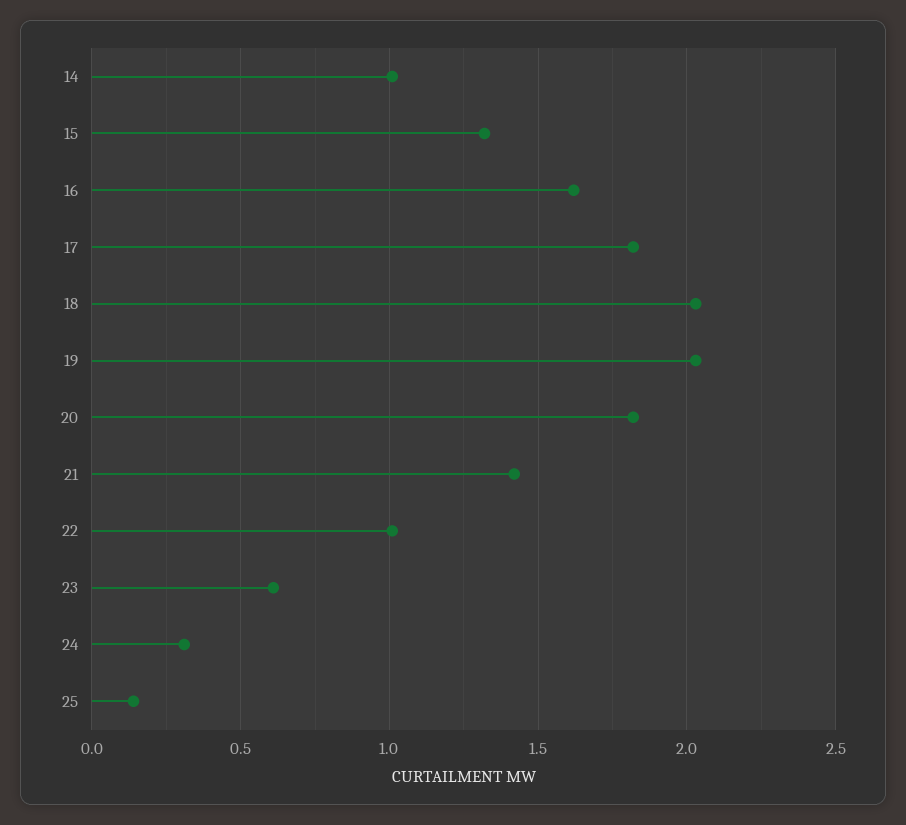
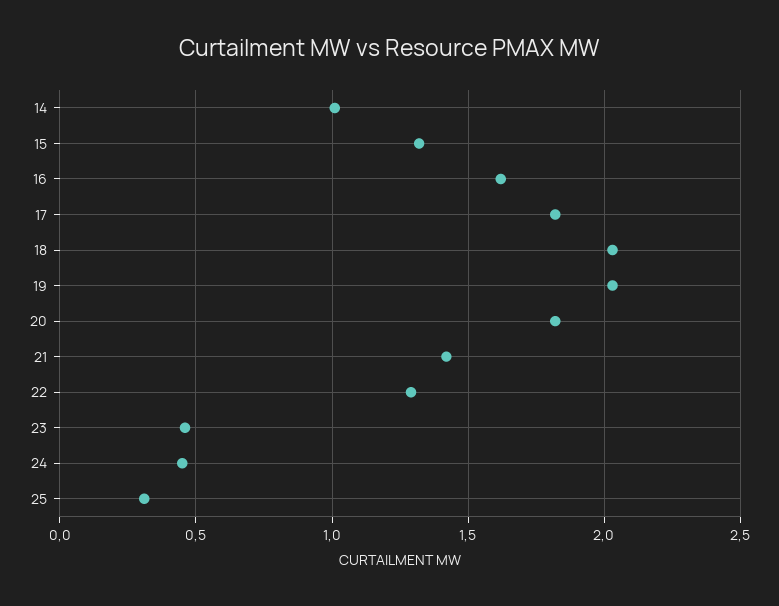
22: 1 -> 1.3
23: 0.6 -> 0.45
24: 0.3 -> 0.45
25: 0.15 -> 0.3

